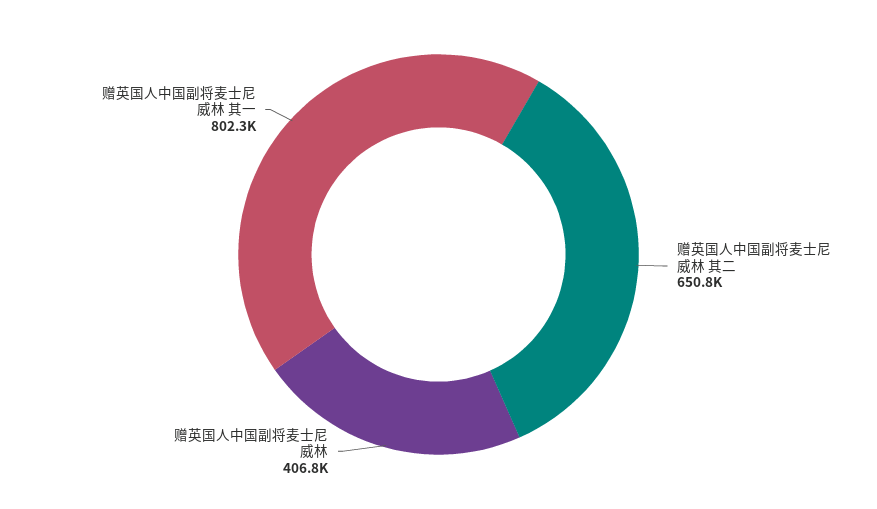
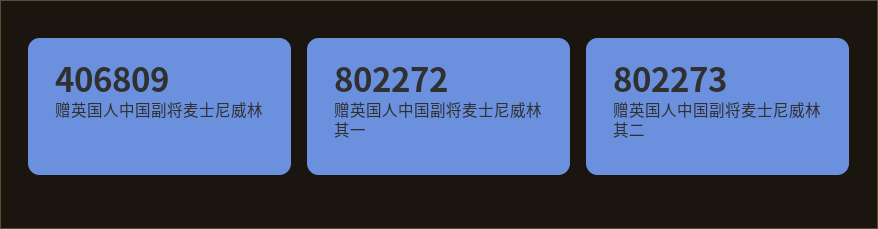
赠英国人中国副将麦士尼威林 其二: 650800 -> 802273

